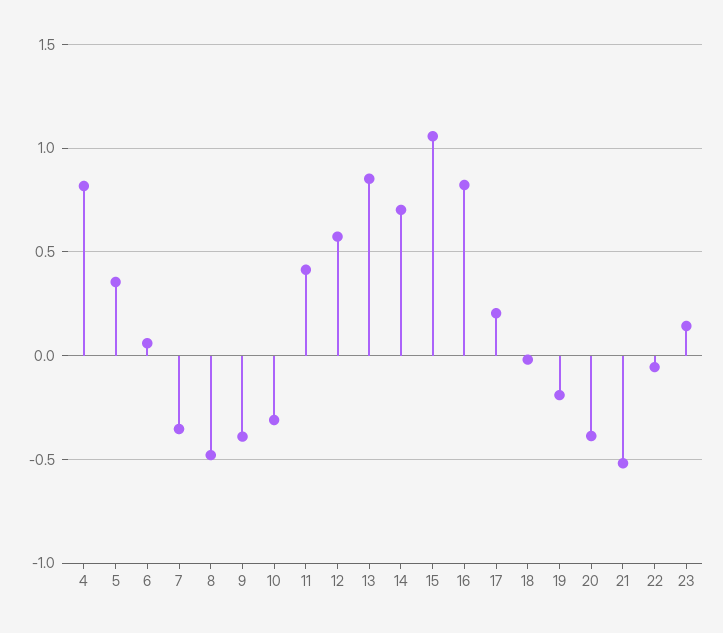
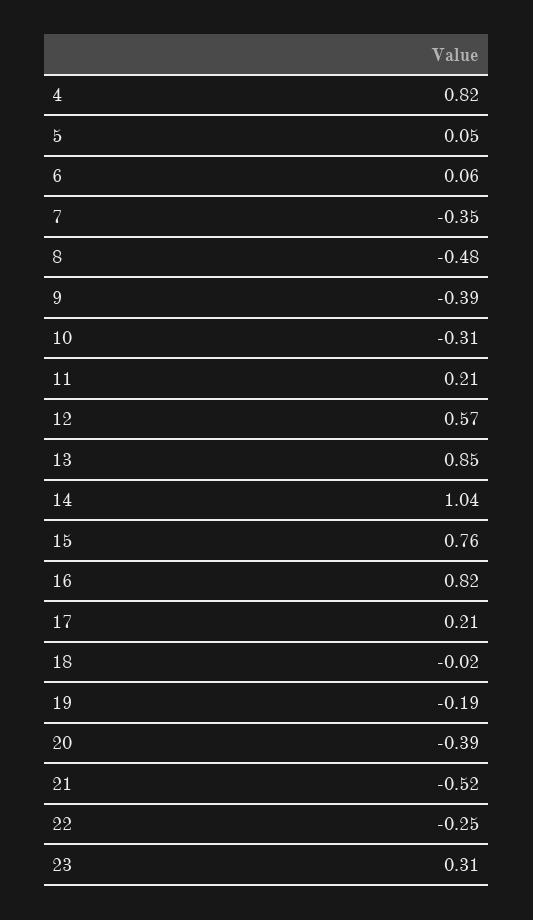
5: 0.35 -> 0.05
11: 0.4 -> 0.21
14: 0.7 -> 1.04
15: 1.05 -> 0.76
22: -0.05 -> -0.25
23: 0.15 -> 0.31

